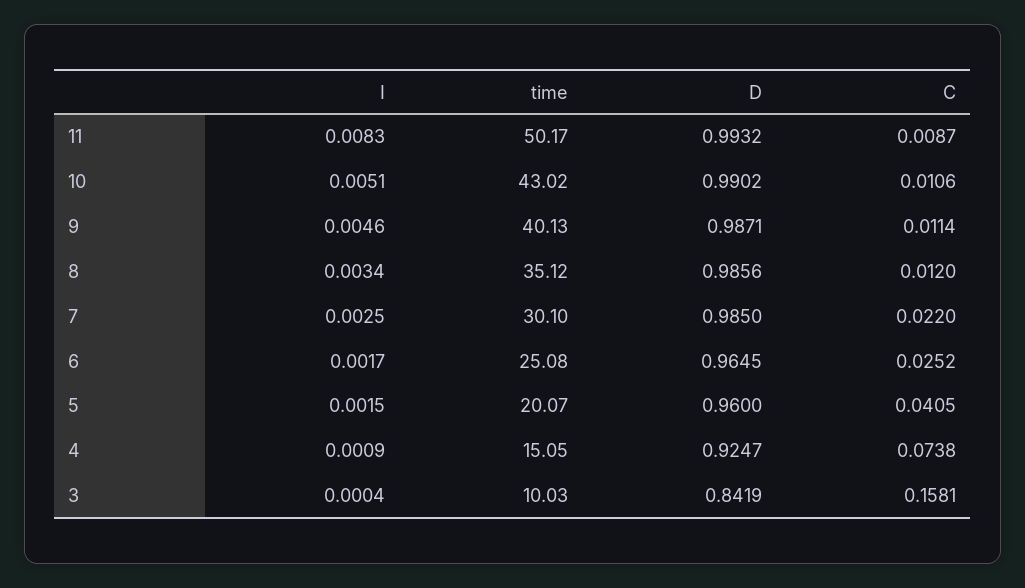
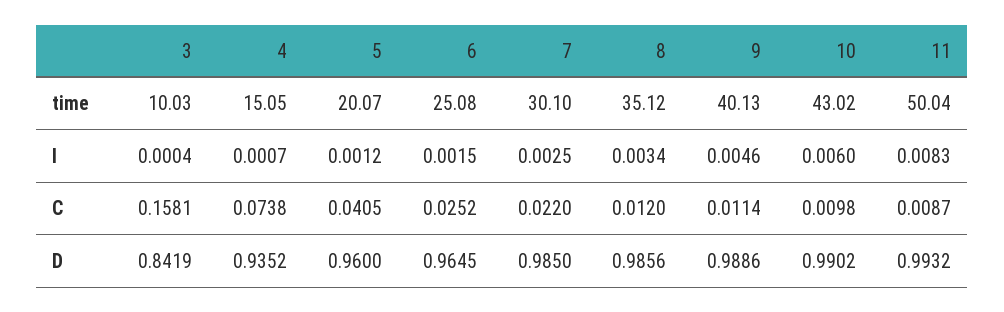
time, 11: 50.17 -> 50.04
I, 10: 0.0051 -> 0.006
C, 10: 0.0106 -> 0.0098
D, 9: 0.9871 -> 0.9886
I, 6: 0.0017 -> 0.0015
I, 5: 0.0015 -> 0.0012
I, 4: 0.0009 -> 0.0007
D, 4: 0.9247 -> 0.9352

